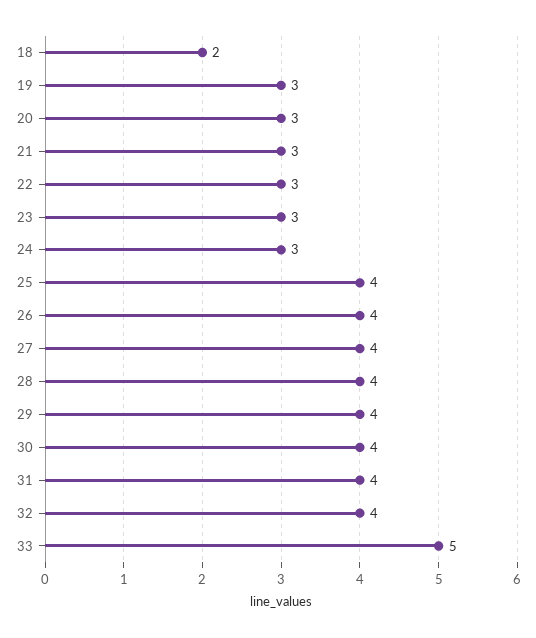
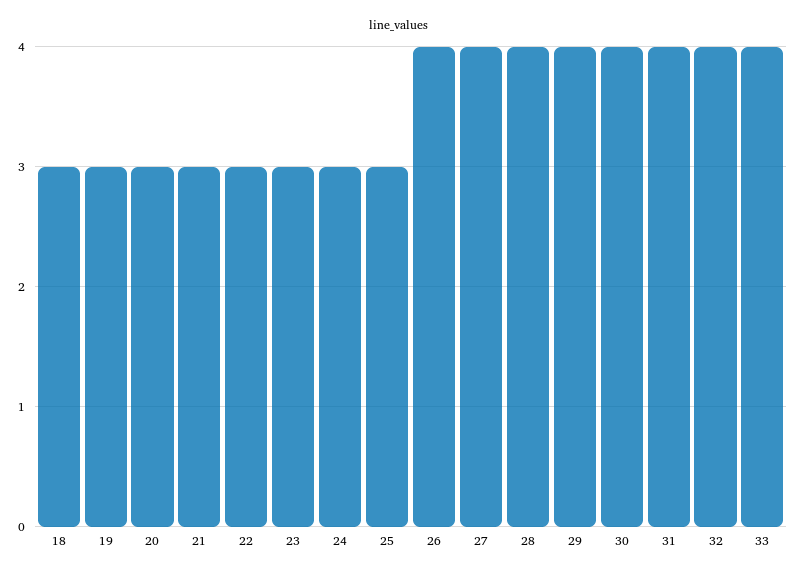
18: 2 -> 3
25: 4 -> 3
33: 5 -> 4

